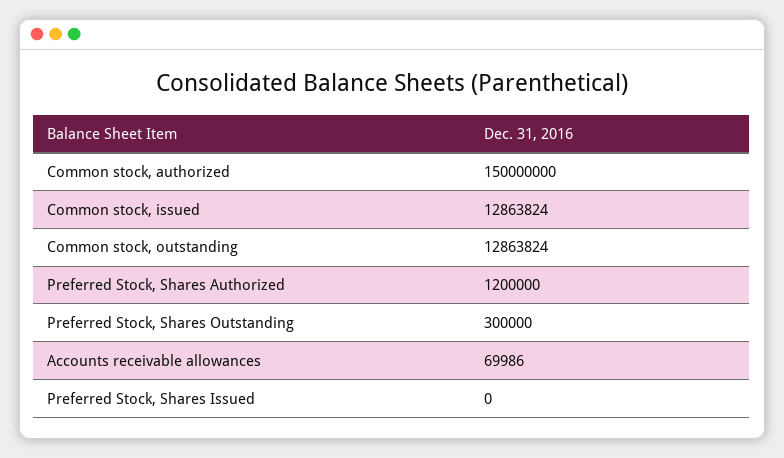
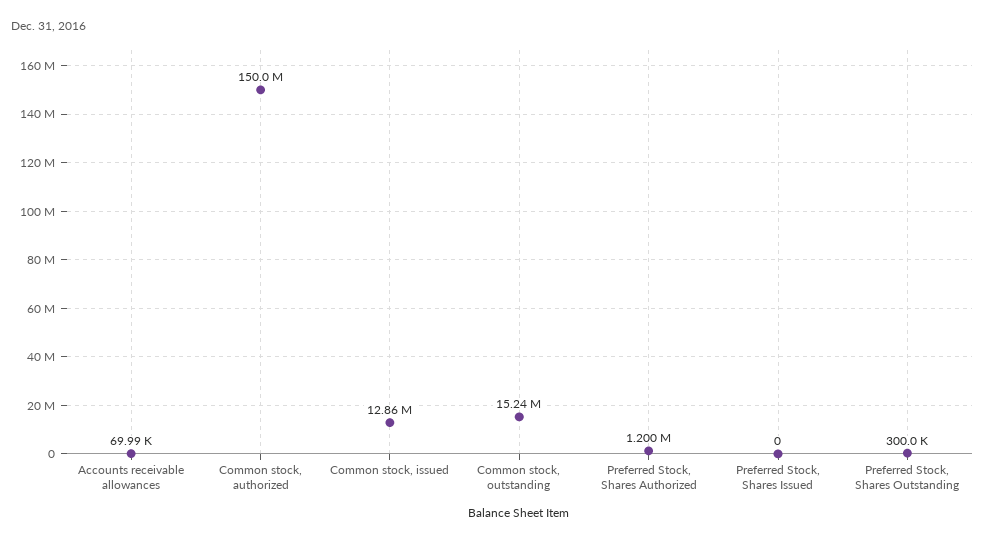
Common stock, outstanding: 12863824 -> 15240000

